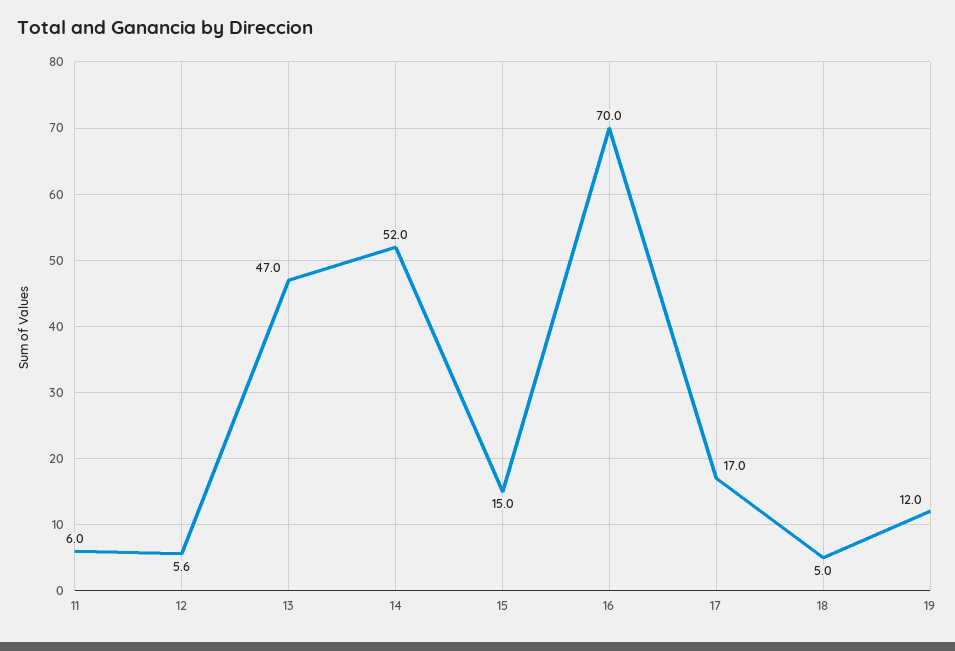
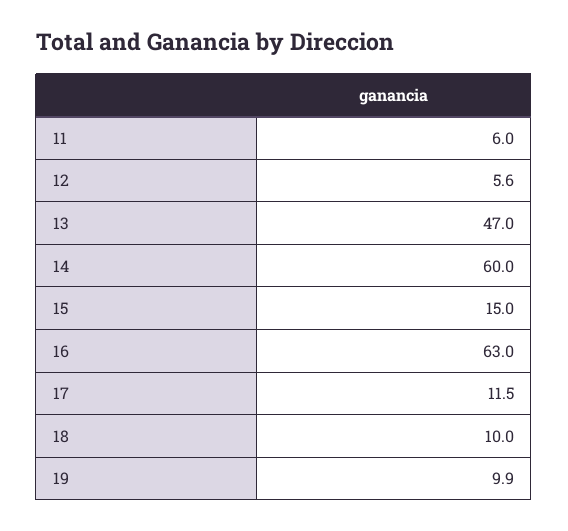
14: 52 -> 60
16: 70 -> 63
17: 17 -> 11.5
18: 5 -> 10
19: 12 -> 9.9

